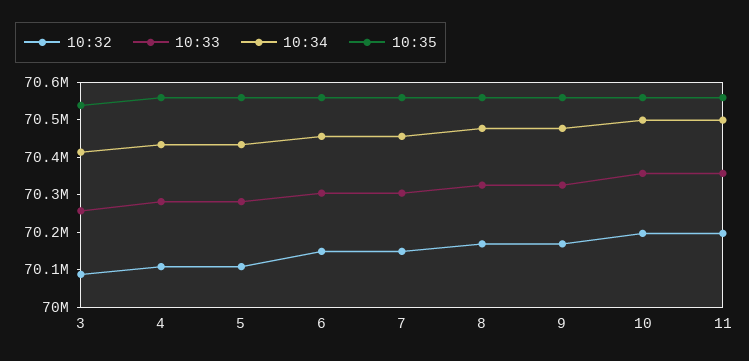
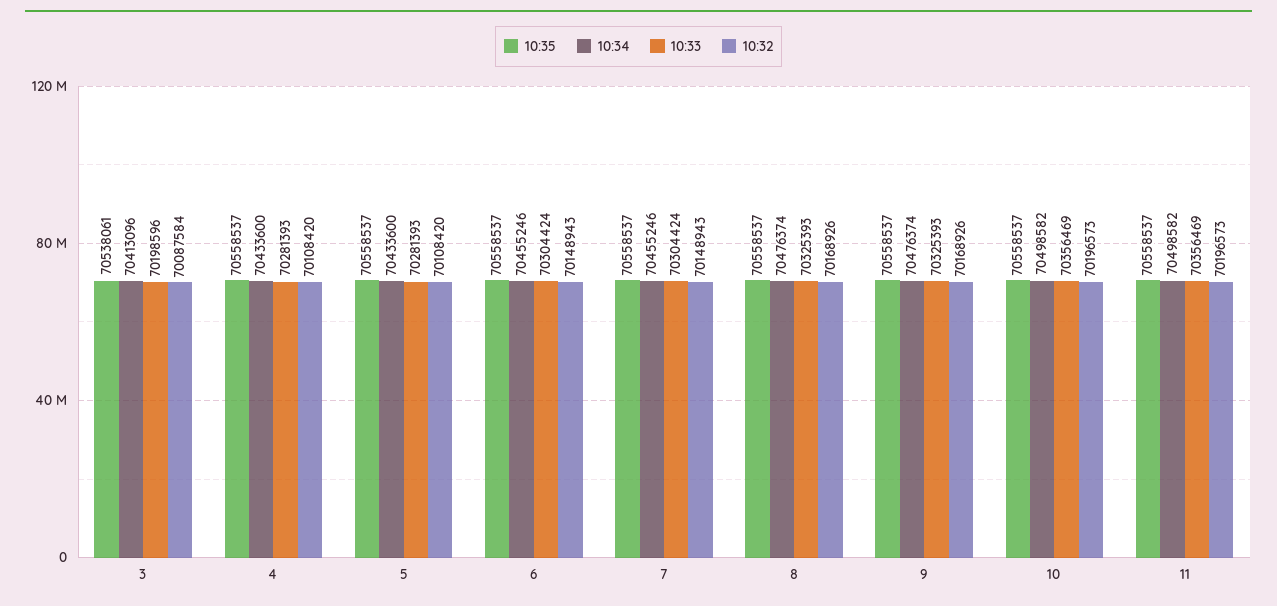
10:33, 3: 70250000 -> 70198596

